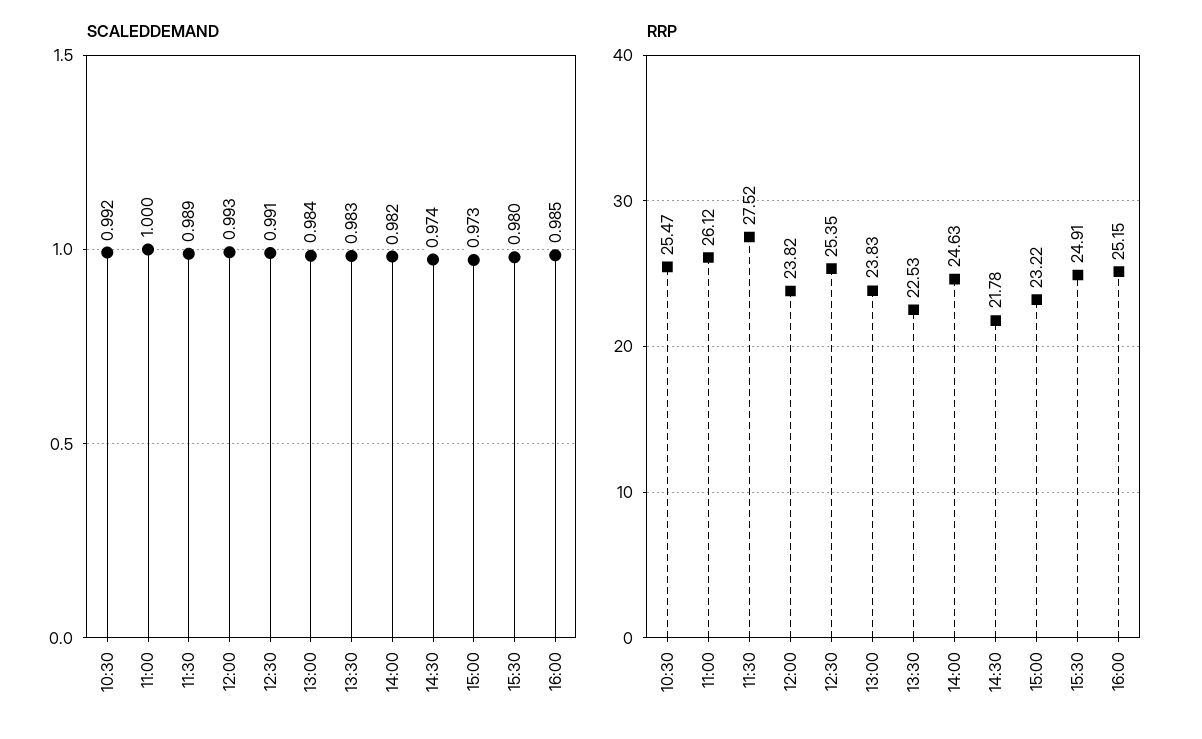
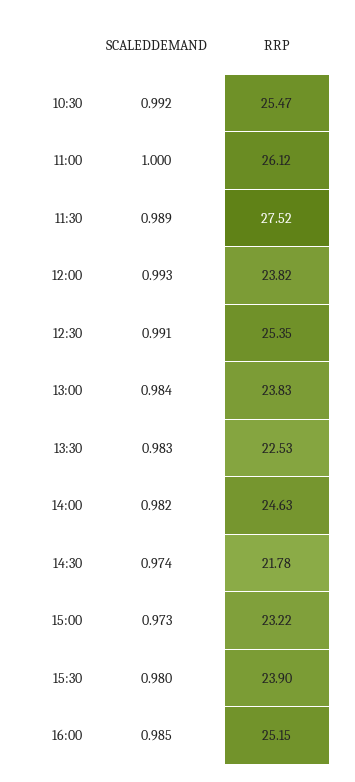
RRP, 15:30: 24.91 -> 23.9

